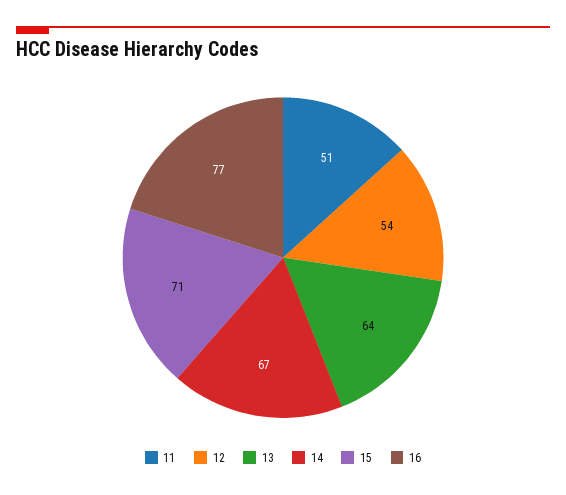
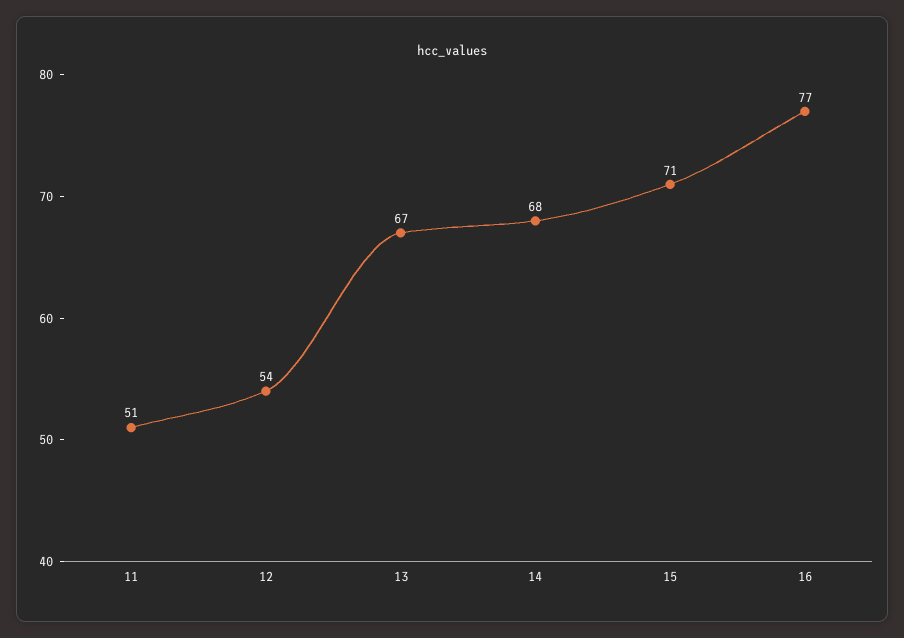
13: 64 -> 67
14: 67 -> 68

